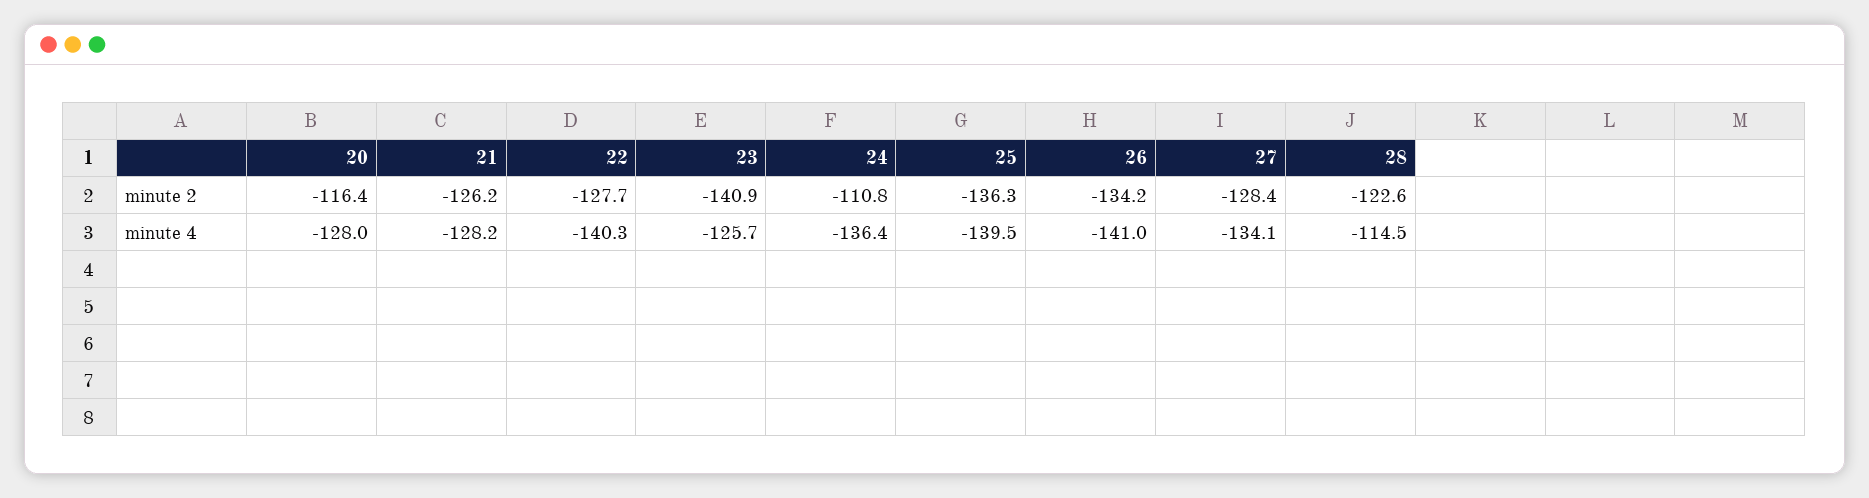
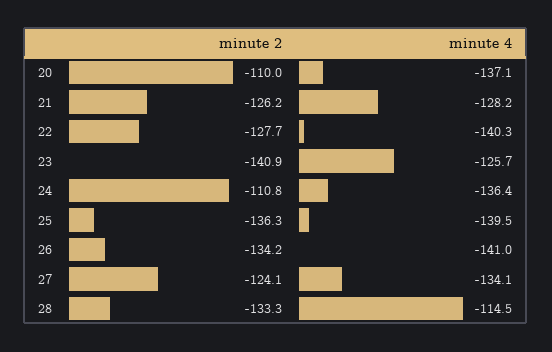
20, minute 2: -116.4 -> -110
27, minute 2: -128.4 -> -124.1
28, minute 2: -122.6 -> -133.3
20, minute 4: -128 -> -137.1

